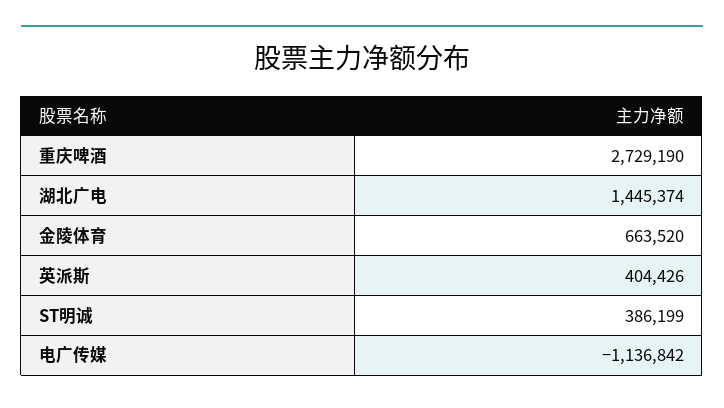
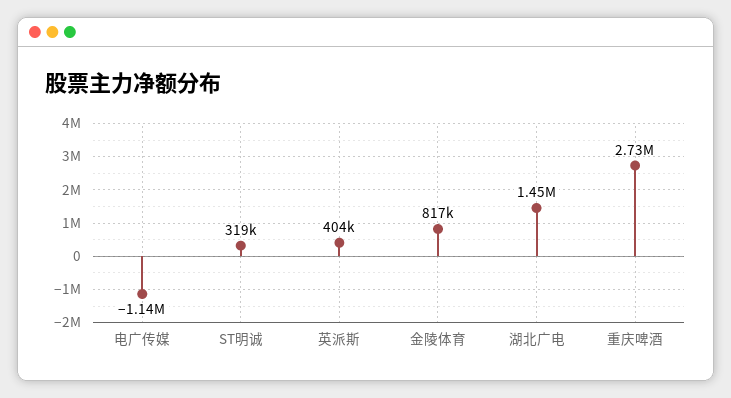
金陵体育: 663520 -> 817000
ST明诚: 386199 -> 319000

